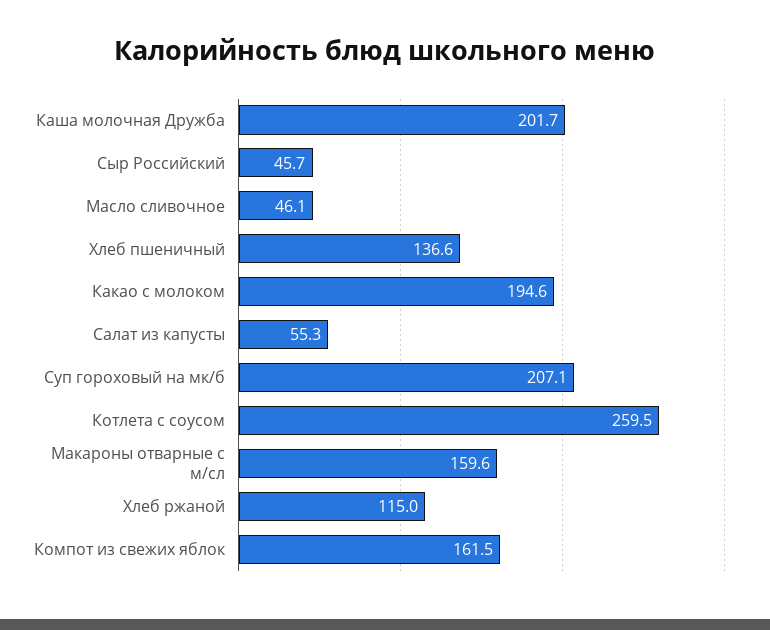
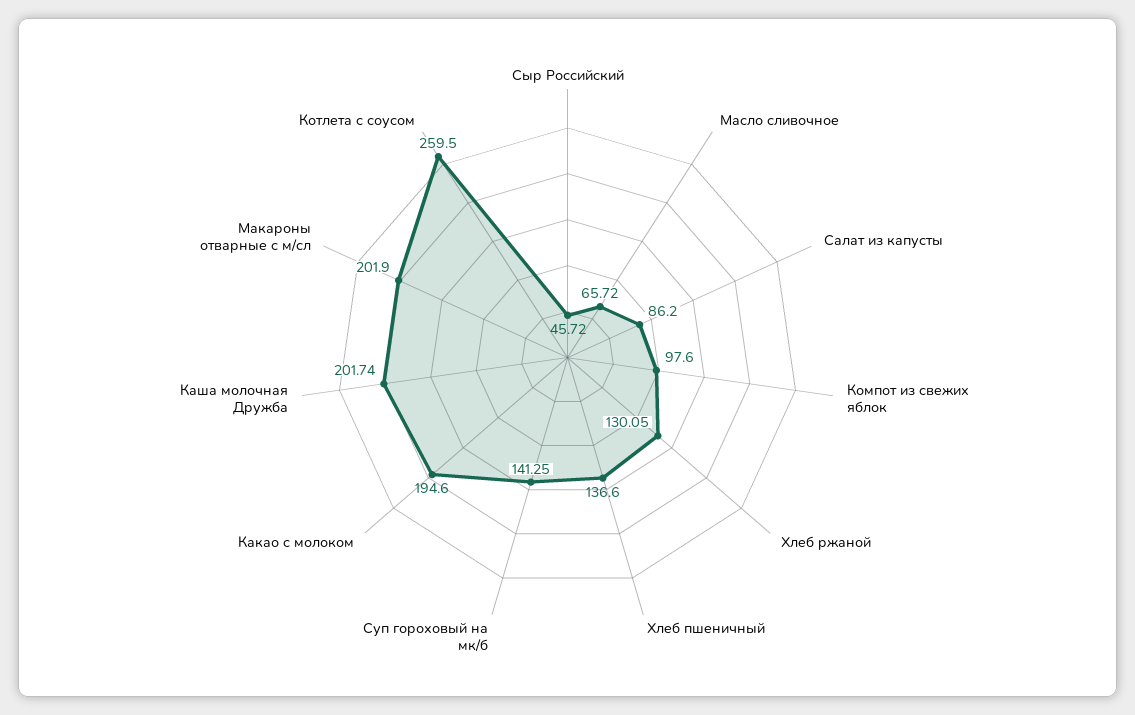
Масло сливочное: 46.1 -> 65.72
Салат из капусты: 55.3 -> 86.2
Суп гороховый на мк/б: 207.1 -> 141.25
Макароны отварные с м/сл: 159.6 -> 201.9
Хлеб ржаной: 115 -> 130.05
Компот из свежих яблок: 161.5 -> 97.6

